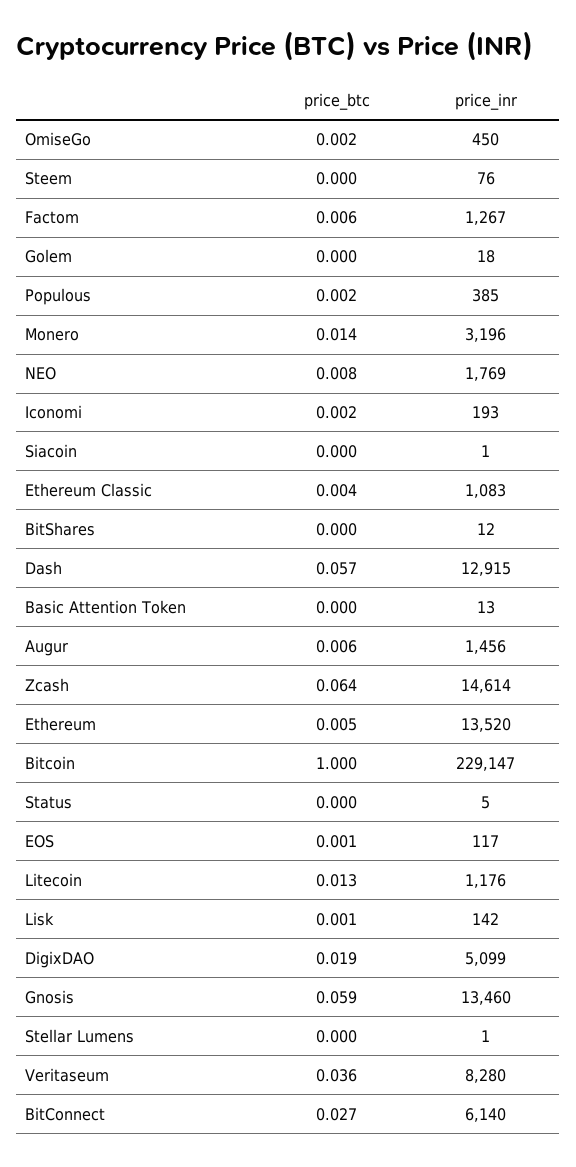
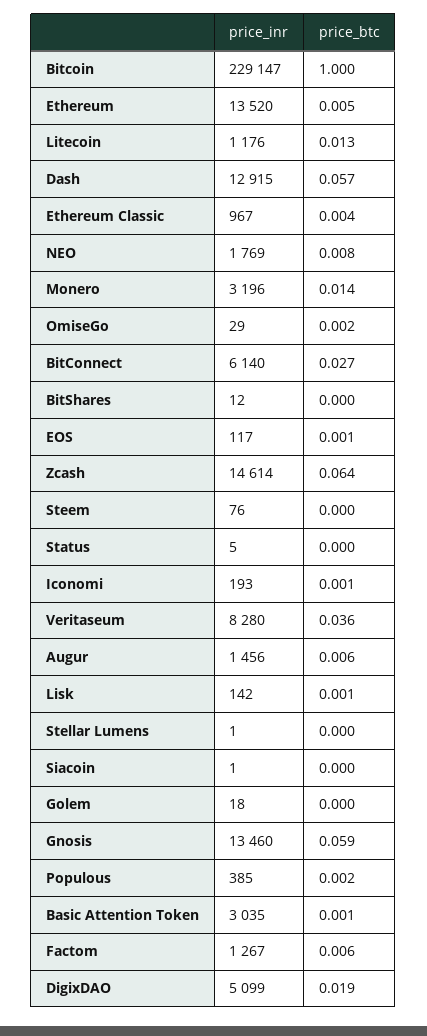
price_inr, OmiseGo: 450 -> 29
price_btc, Iconomi: 0.002 -> 0.001
price_inr, Ethereum Classic: 1083 -> 967
price_btc, Basic Attention Token: 0 -> 0.001
price_inr, Basic Attention Token: 13 -> 3035

